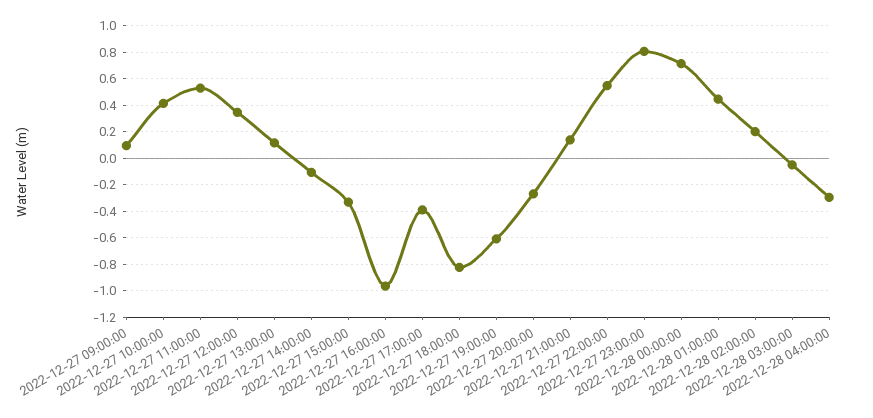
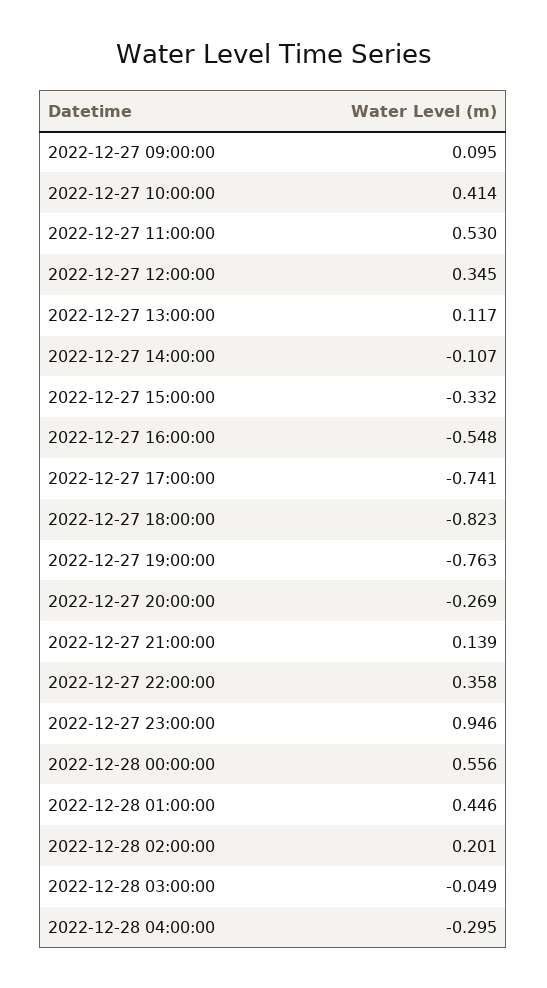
2022-12-27 16:00:00: -0.95 -> -0.548
2022-12-27 17:00:00: -0.4 -> -0.741
2022-12-27 19:00:00: -0.6 -> -0.763
2022-12-27 22:00:00: 0.55 -> 0.358
2022-12-27 23:00:00: 0.8 -> 0.946
2022-12-28 00:00:00: 0.7 -> 0.556

